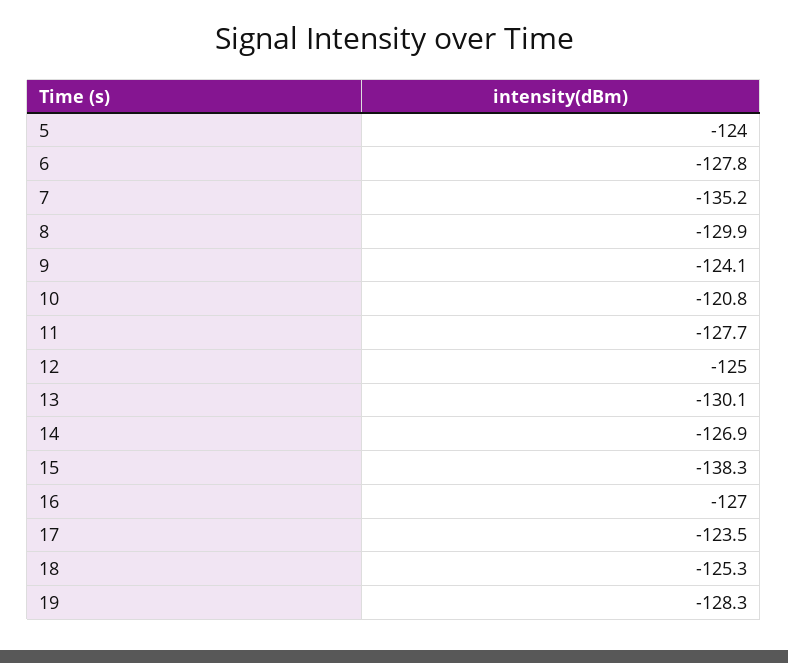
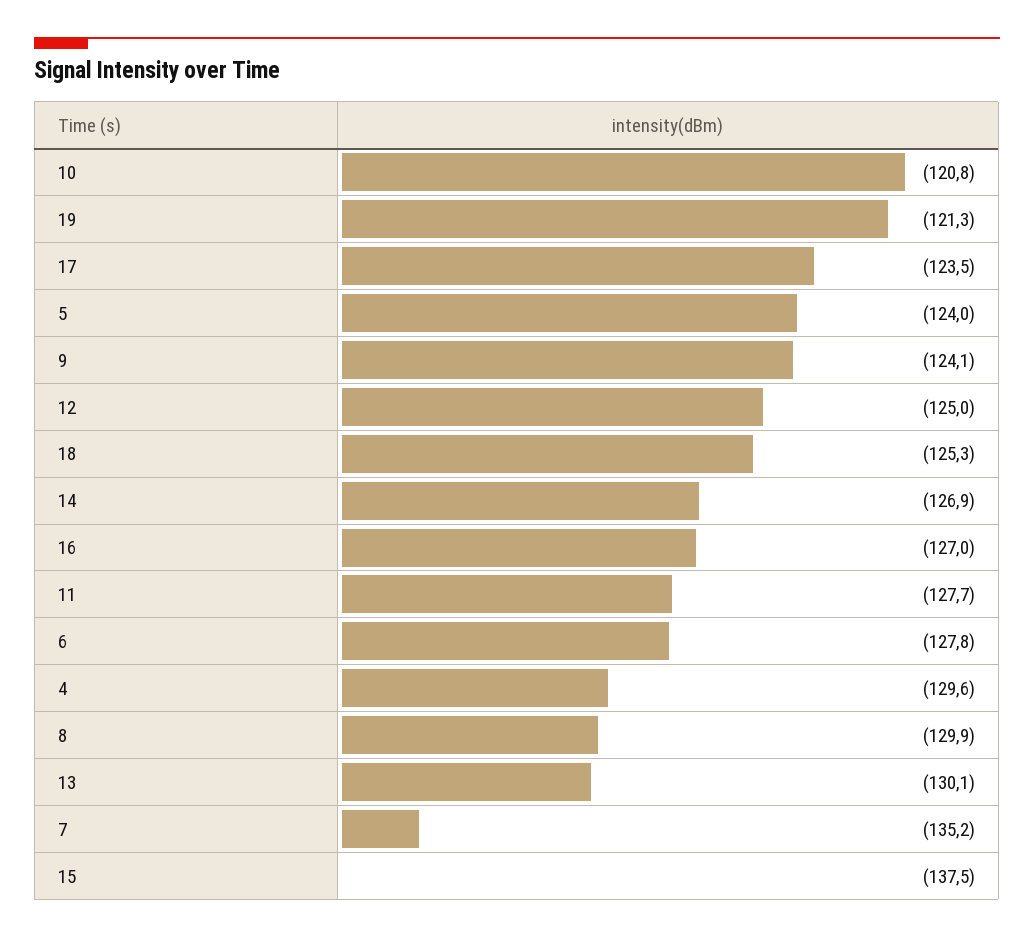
15: -138.3 -> -137.5
19: -128.3 -> -121.3
4: none -> -129.6

